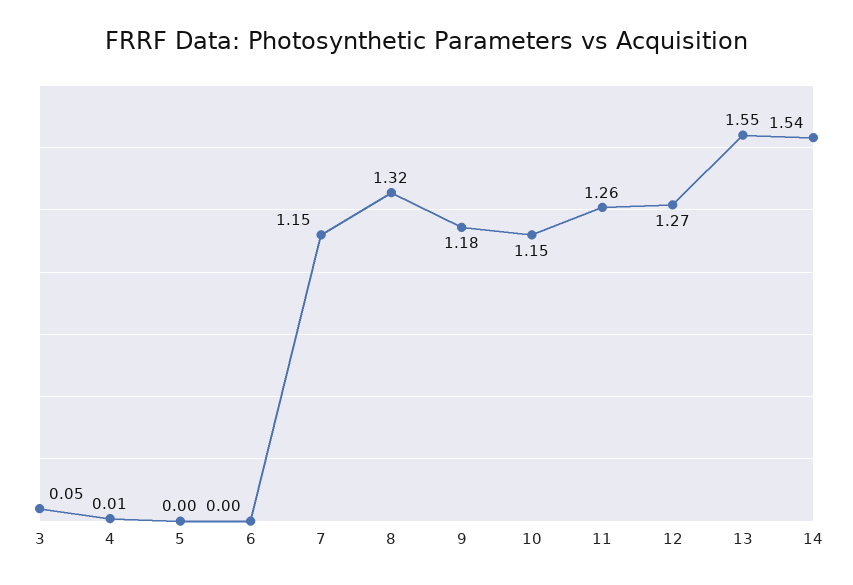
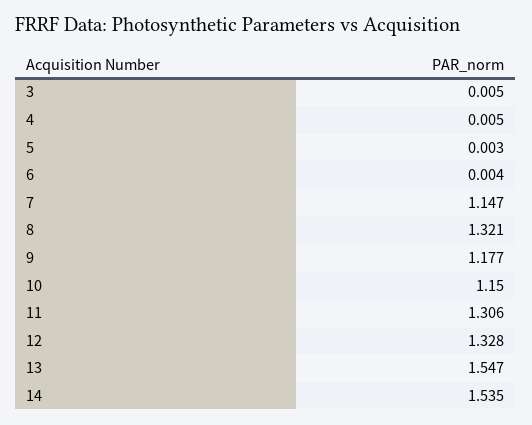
3: 0.05 -> 0.005
11: 1.26 -> 1.306
12: 1.27 -> 1.328

